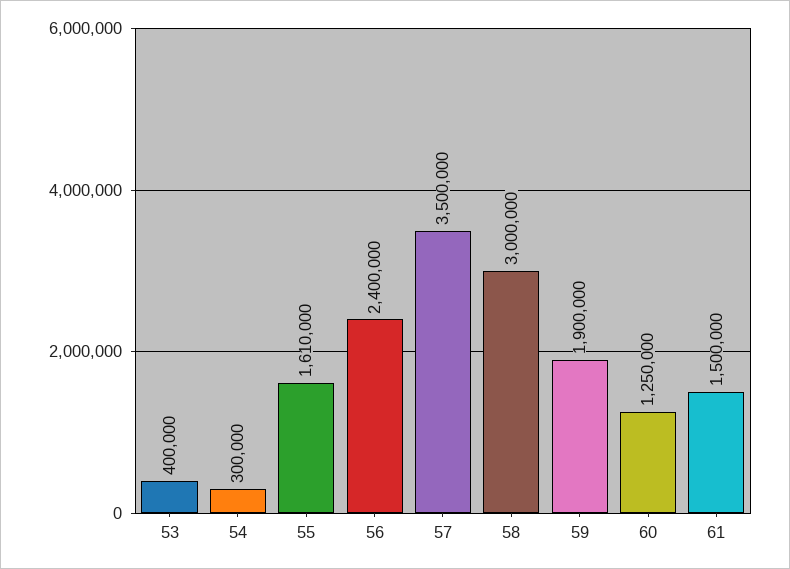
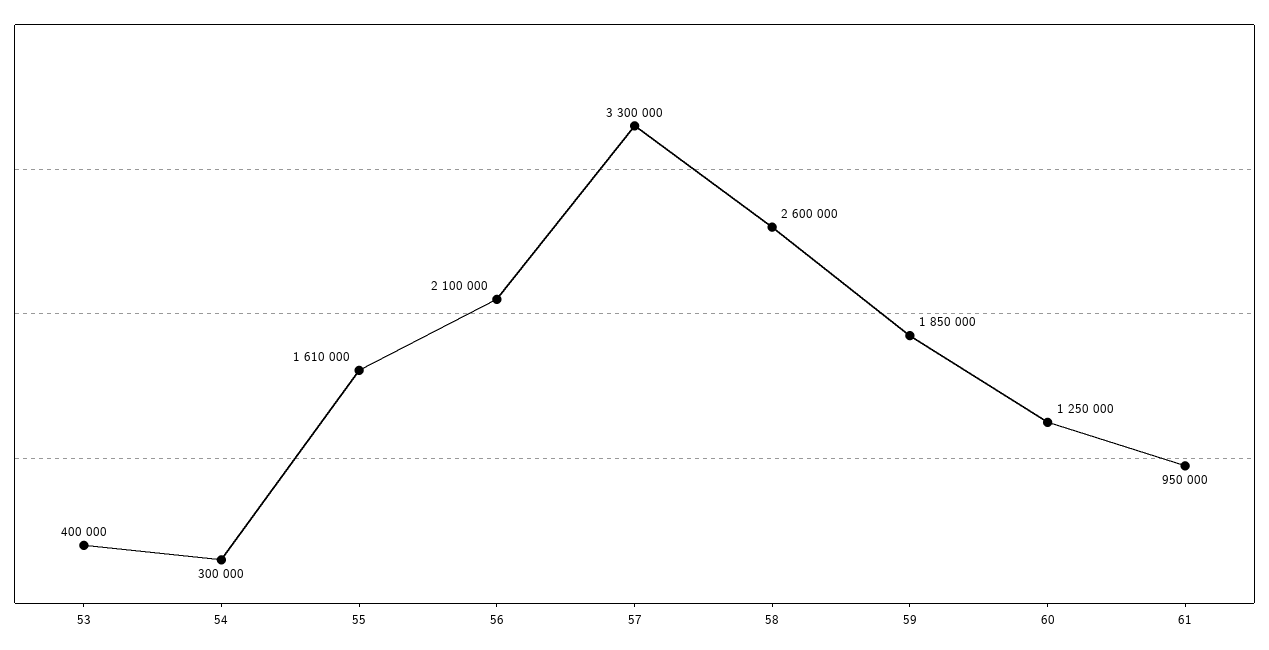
56: 2400000 -> 2100000
57: 3500000 -> 3300000
58: 3000000 -> 2600000
59: 1900000 -> 1850000
61: 1500000 -> 950000

